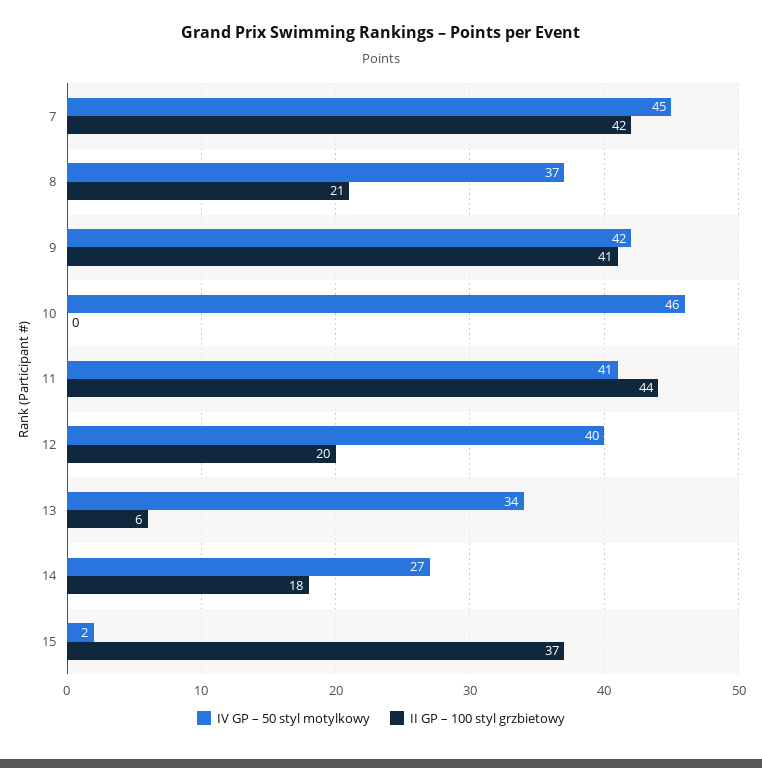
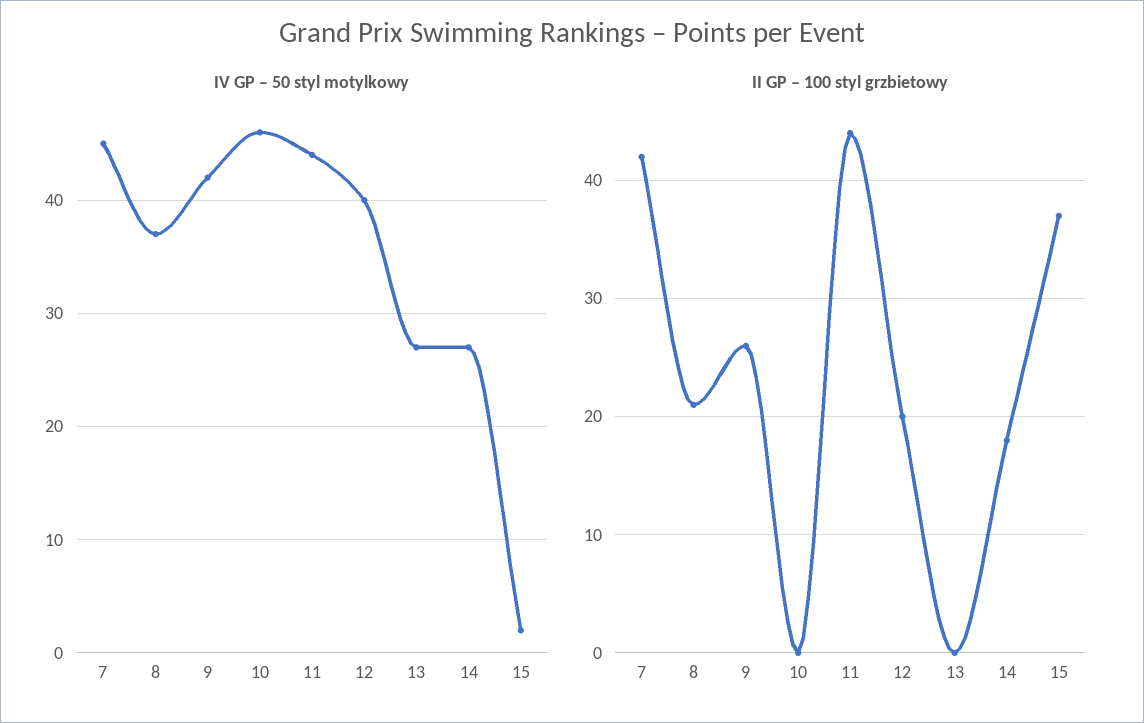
II GP – 100 styl grzbietowy, 9: 41 -> 26
IV GP – 50 styl motylkowy, 11: 41 -> 44
IV GP – 50 styl motylkowy, 13: 34 -> 27
II GP – 100 styl grzbietowy, 13: 6 -> 0

